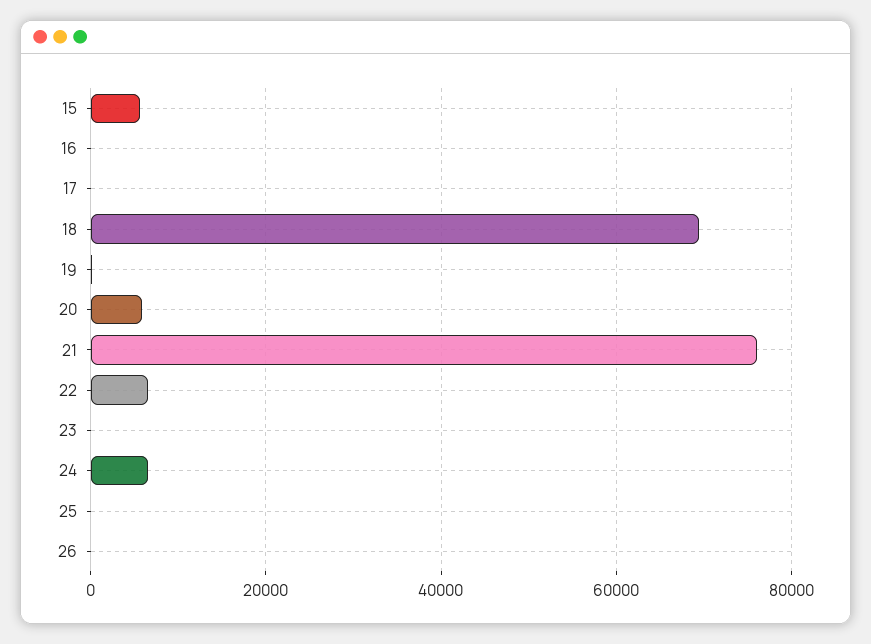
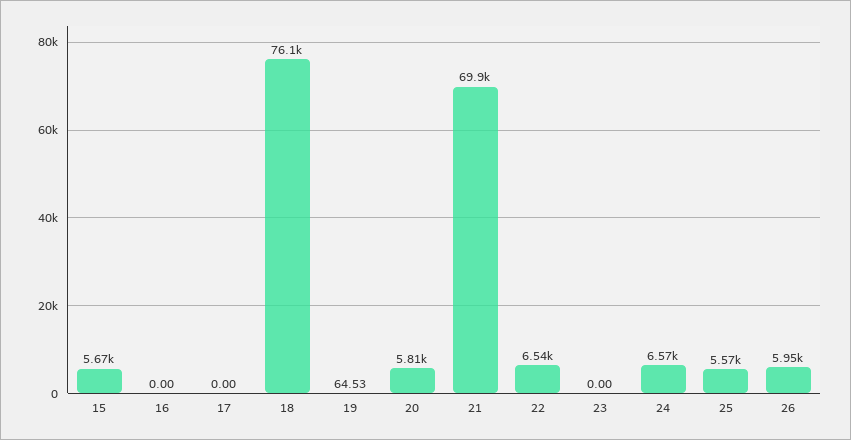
18: 70000 -> 76100
21: 76000 -> 69900
25: 0 -> 5570
26: 0 -> 5950

